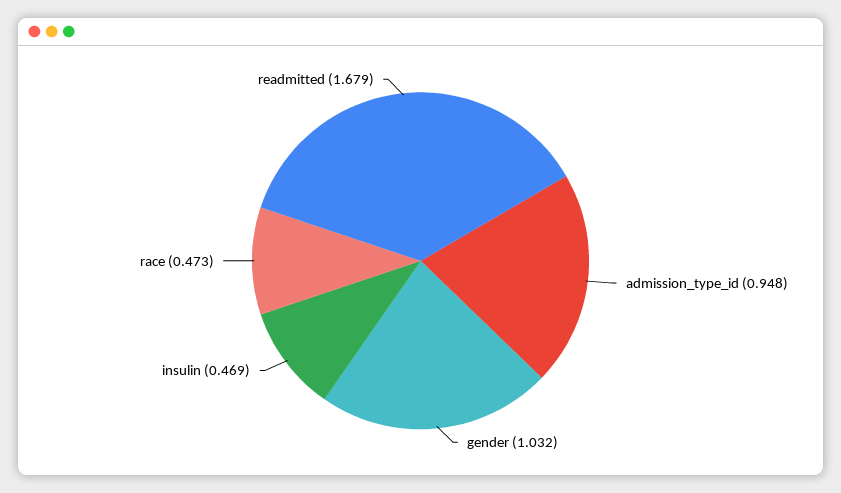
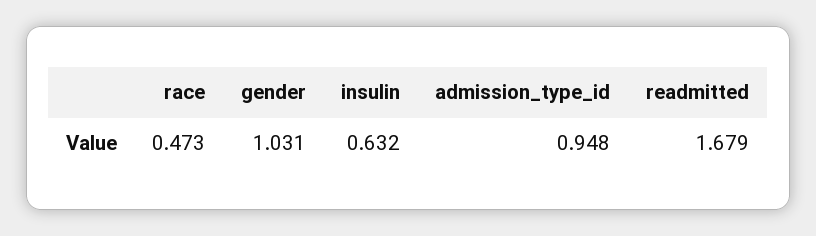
gender: 1.032 -> 1.031
insulin: 0.469 -> 0.632

